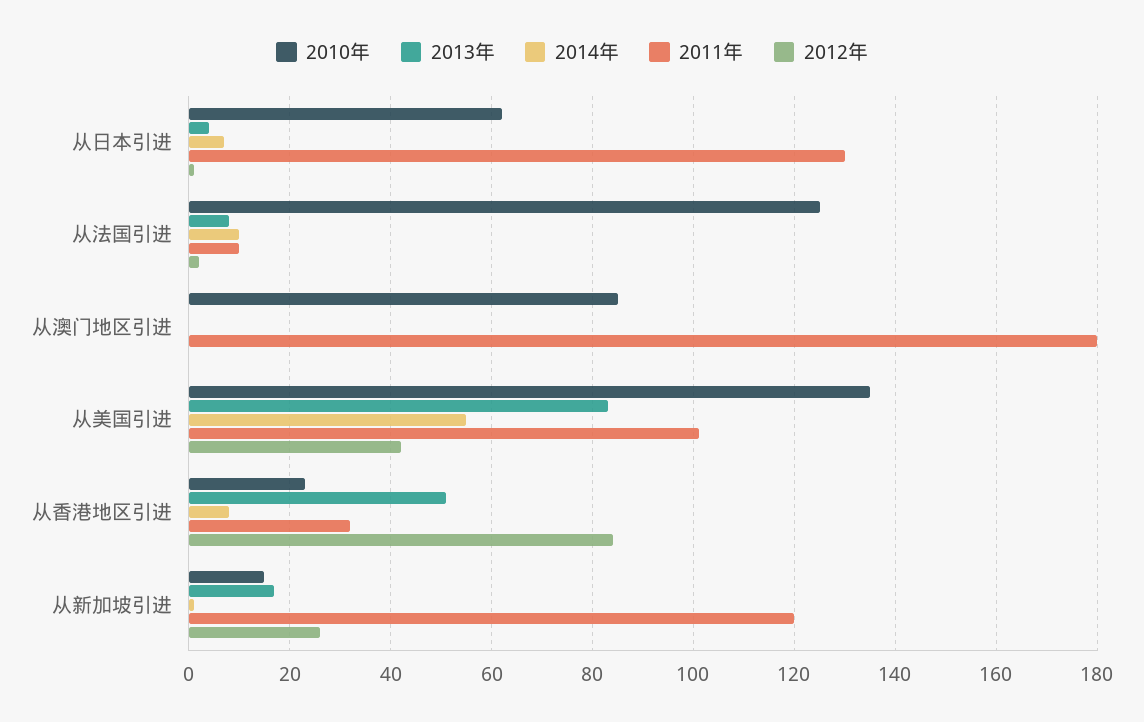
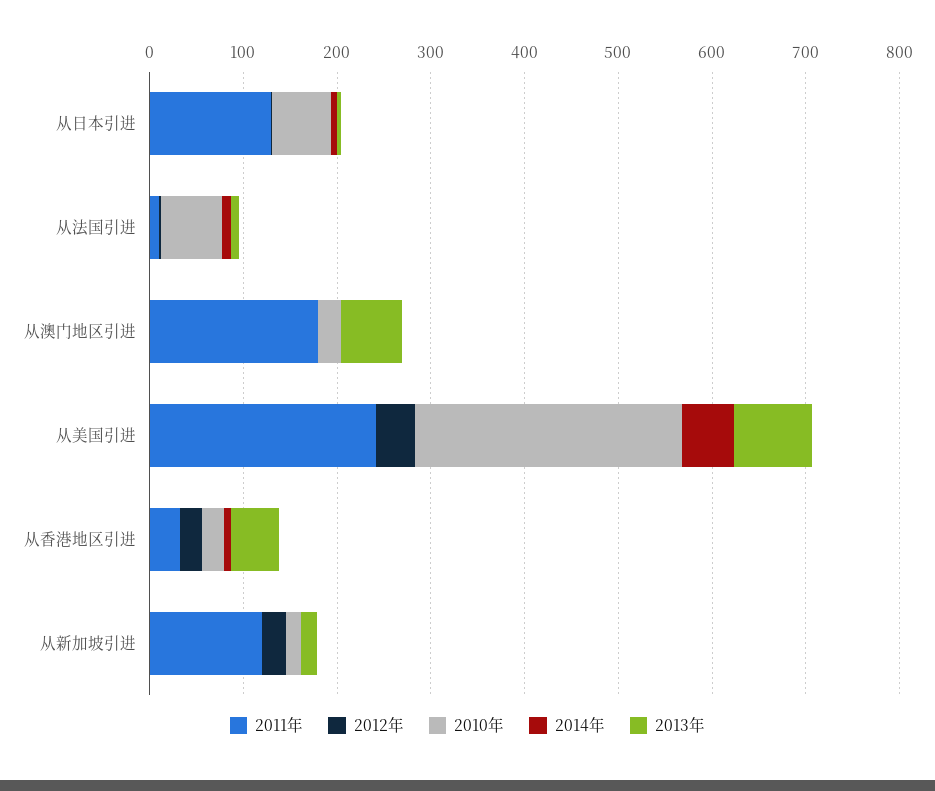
2010年, 从法国引进: 125 -> 60
2010年, 从澳门地区引进: 85 -> 20
2013年, 从澳门地区引进: 0 -> 60
2010年, 从美国引进: 135 -> 280
2011年, 从美国引进: 100 -> 240
2012年, 从香港地区引进: 85 -> 20

